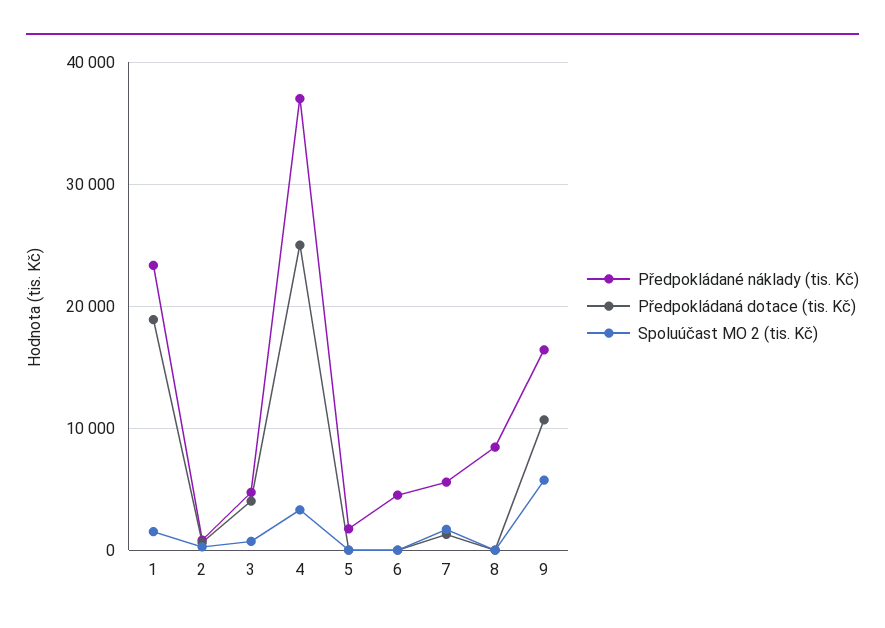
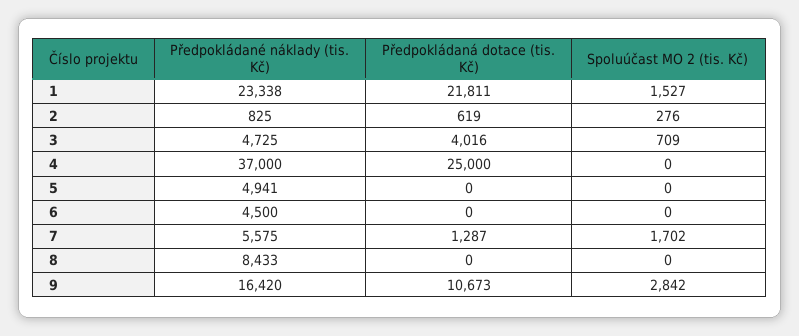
Předpokládaná dotace (tis. Kč), 1: 19000 -> 21811
Spoluúčast MO 2 (tis. Kč), 4: 3000 -> 0
Předpokládané náklady (tis. Kč), 5: 2000 -> 4941
Spoluúčast MO 2 (tis. Kč), 9: 6000 -> 2842

